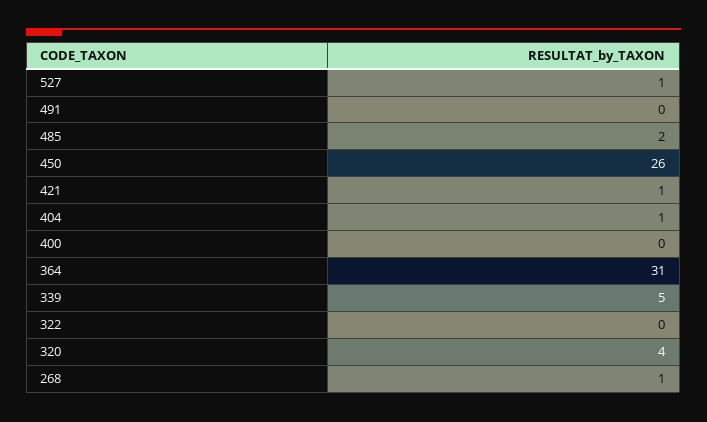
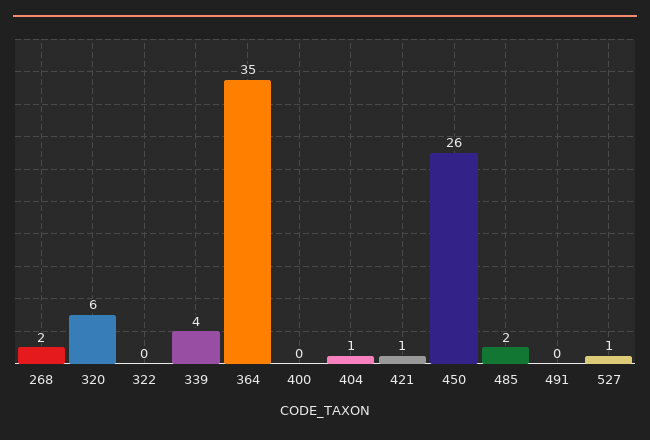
364: 31 -> 35
339: 5 -> 4
320: 4 -> 6
268: 1 -> 2

